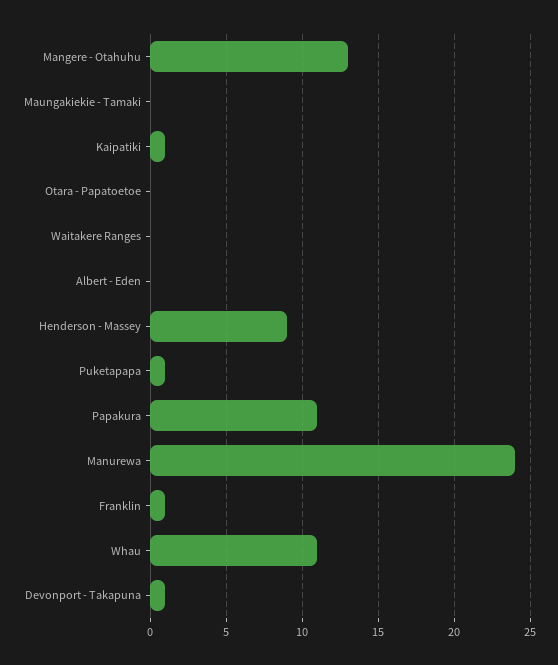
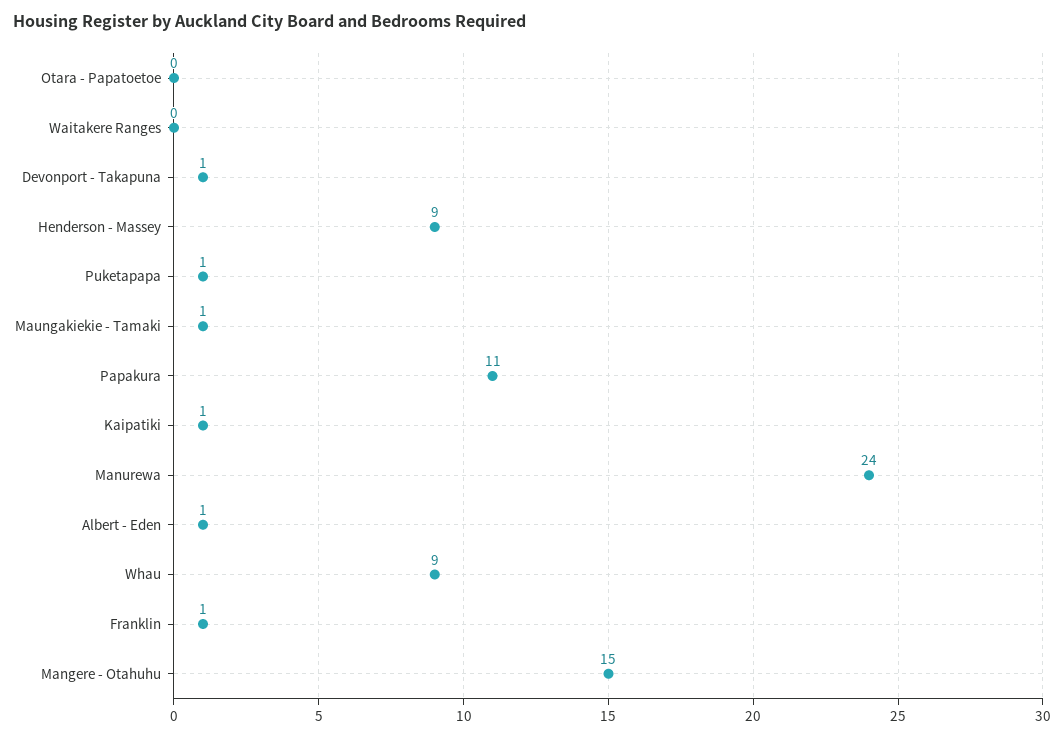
Mangere - Otahuhu: 13 -> 15
Maungakiekie - Tamaki: 0 -> 1
Albert - Eden: 0 -> 1
Whau: 11 -> 9

